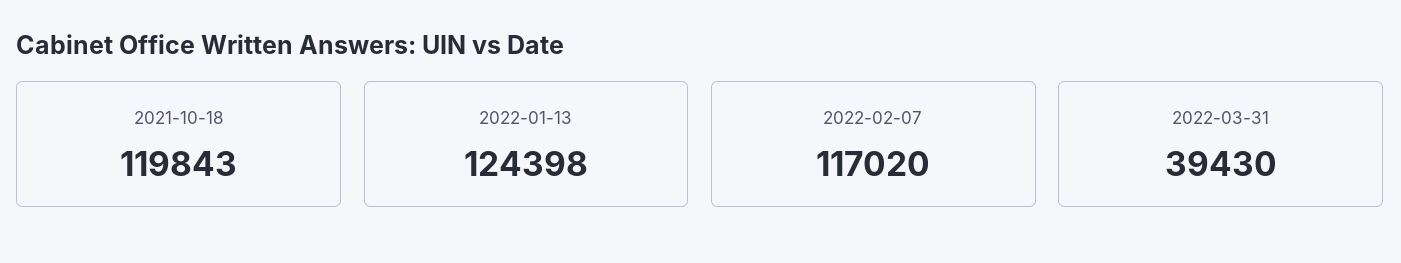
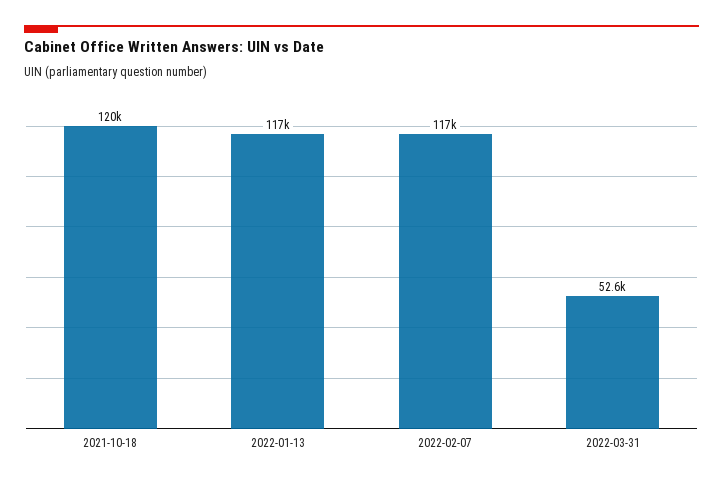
2022-01-13: 124398 -> 117000
2022-03-31: 39430 -> 52600

